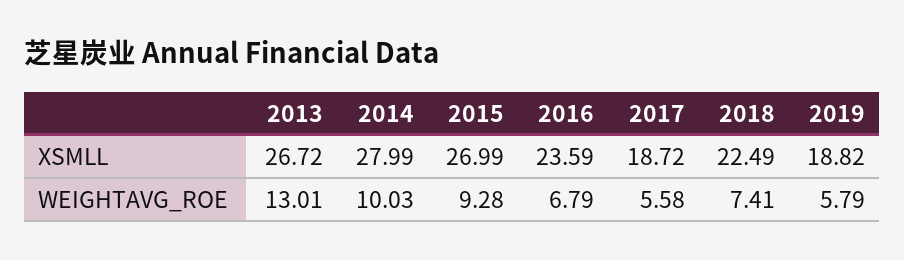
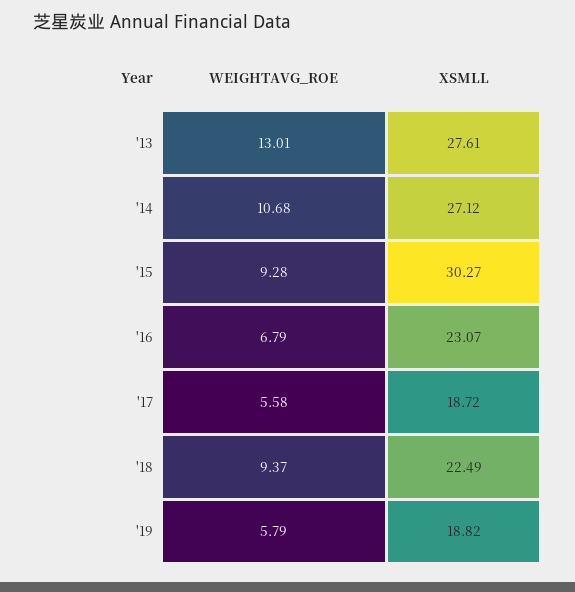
2013, XSMLL: 26.72 -> 27.61
2014, XSMLL: 27.99 -> 27.12
2015, XSMLL: 26.99 -> 30.27
2016, XSMLL: 23.59 -> 23.07
2014, WEIGHTAVG_ROE: 10.03 -> 10.68
2018, WEIGHTAVG_ROE: 7.41 -> 9.37

